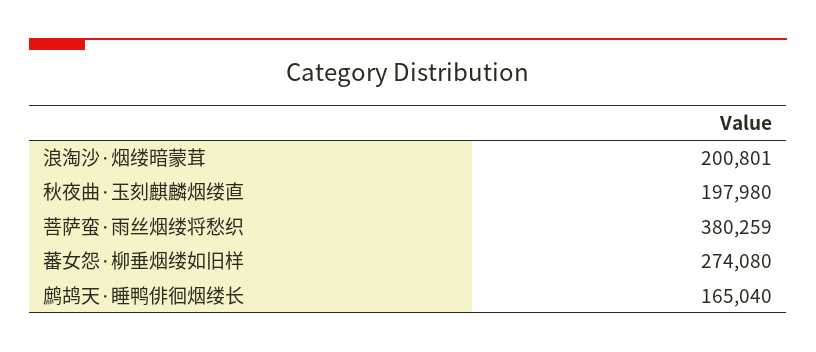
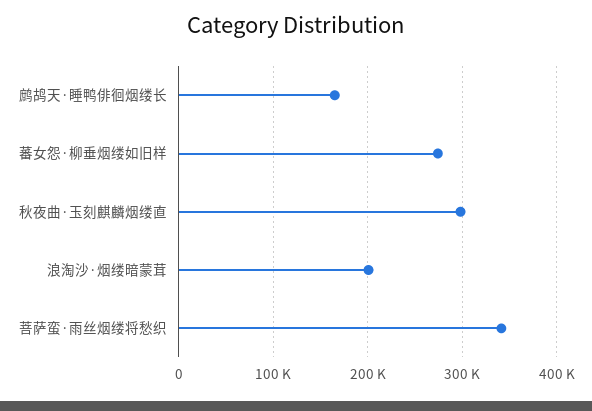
秋夜曲·玉刻麒麟烟缕直: 197980 -> 300000
菩萨蛮·雨丝烟缕将愁织: 380259 -> 340000

